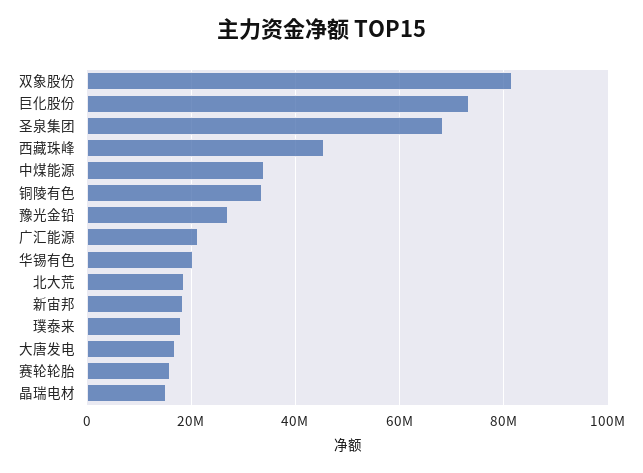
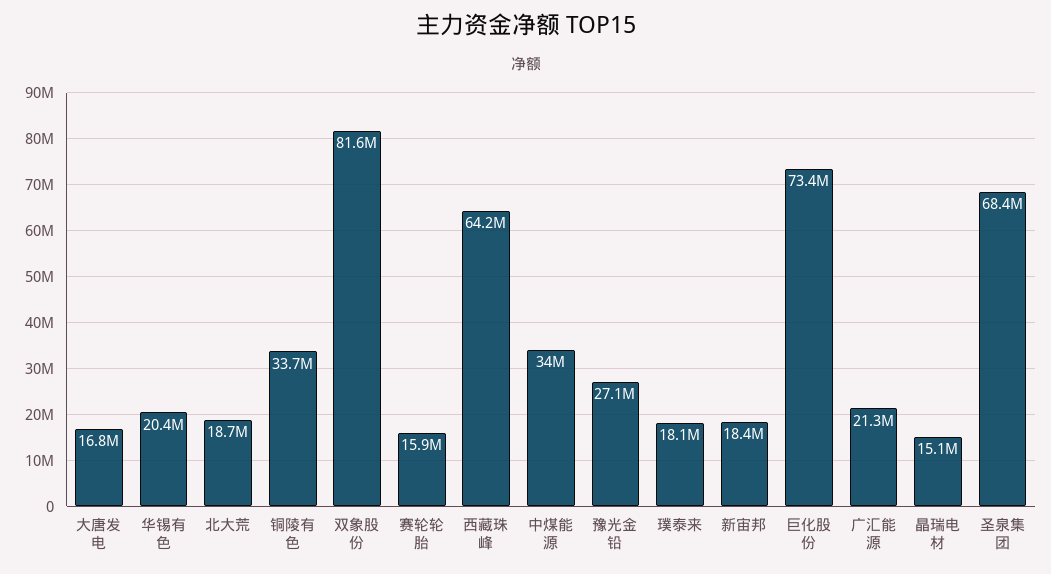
西藏珠峰: 46000000 -> 64200000

